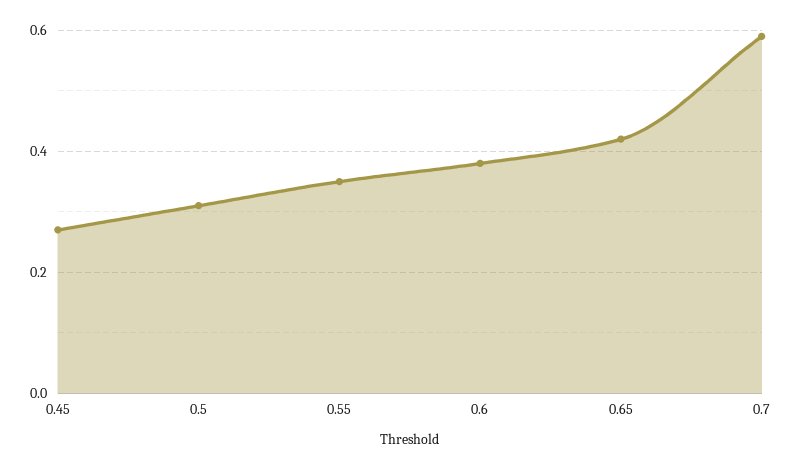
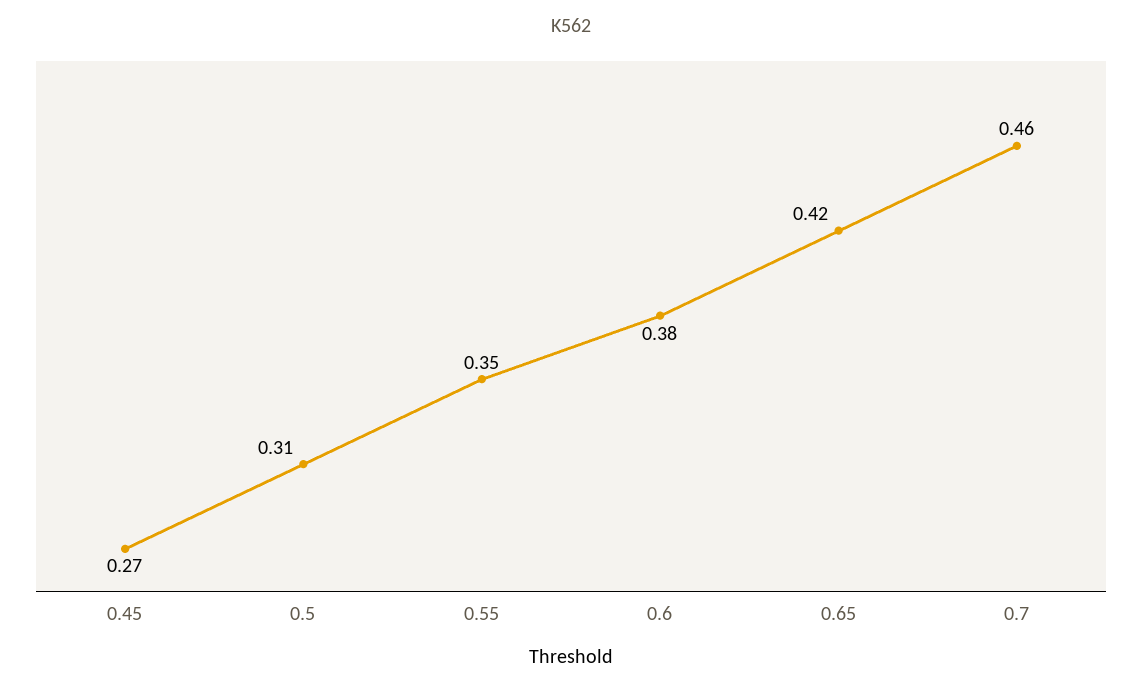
0.7: 0.6 -> 0.46

